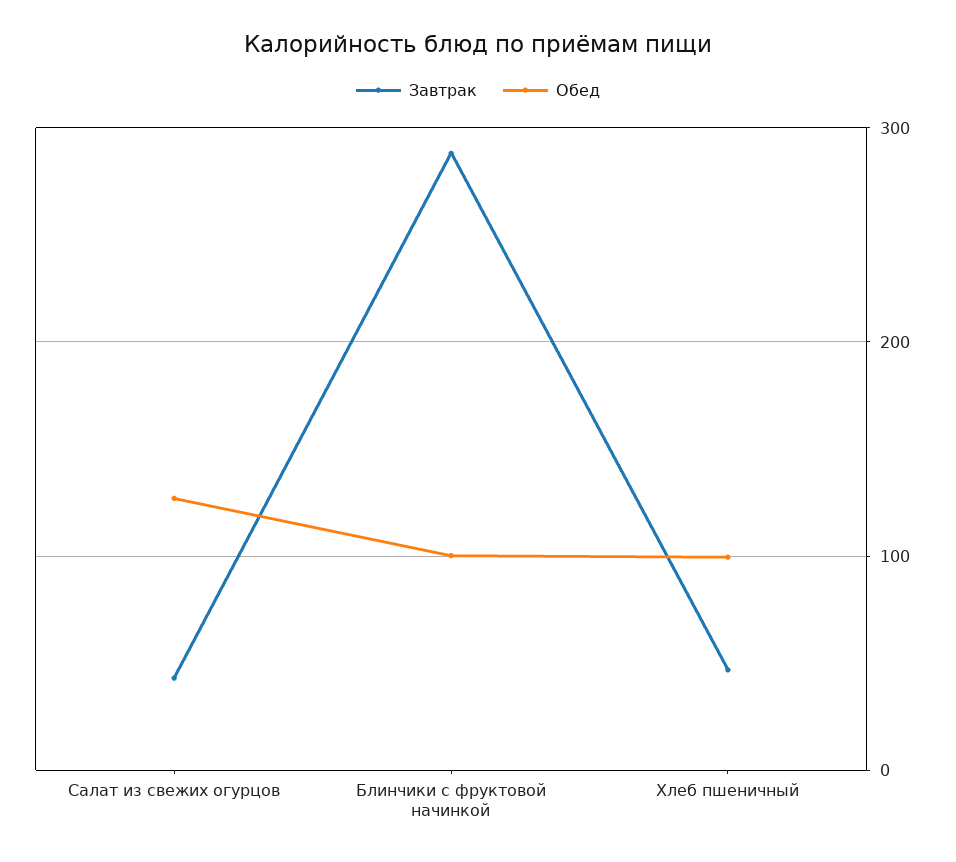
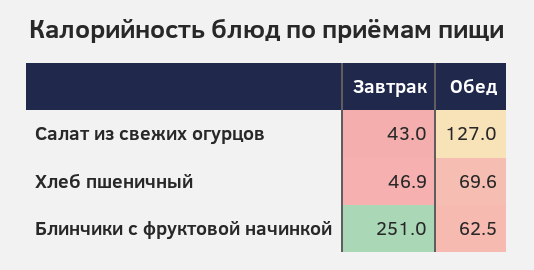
Завтрак, Блинчики с фруктовой начинкой: 290 -> 251
Обед, Блинчики с фруктовой начинкой: 100 -> 62.5
Обед, Хлеб пшеничный: 100 -> 69.6

